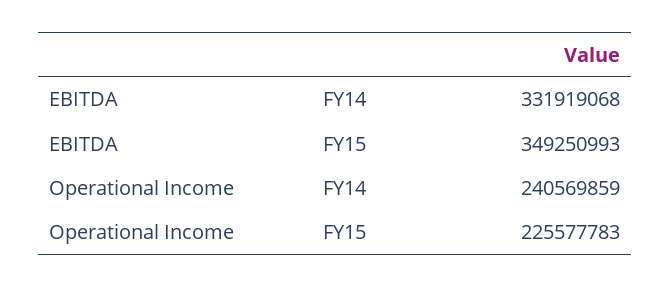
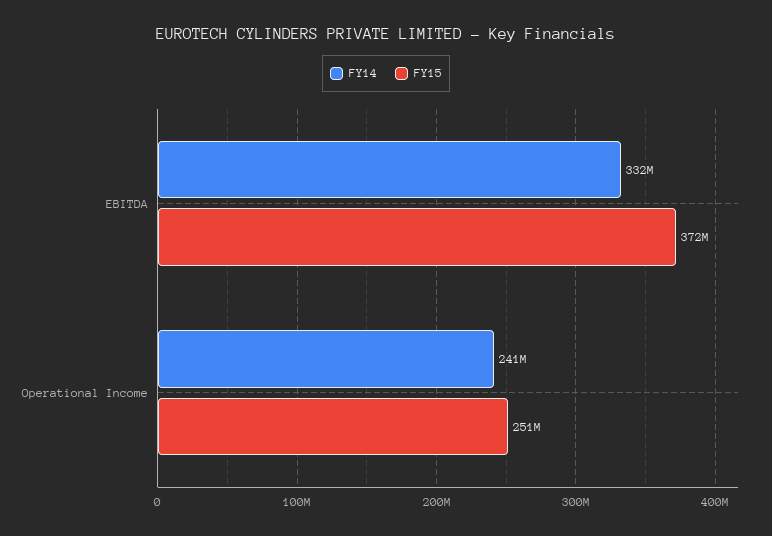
FY15, EBITDA: 349250993 -> 372000000
FY15, Operational Income: 225577783 -> 251000000

